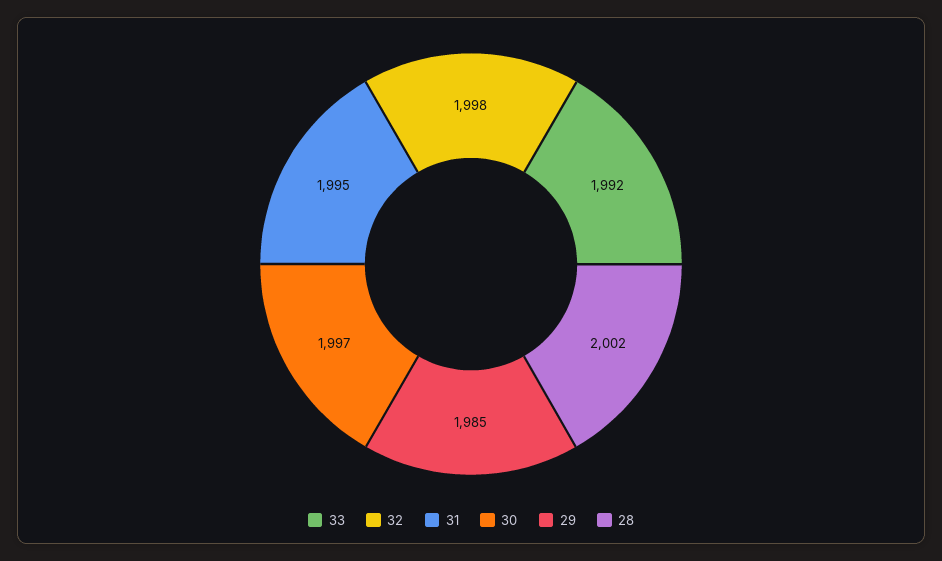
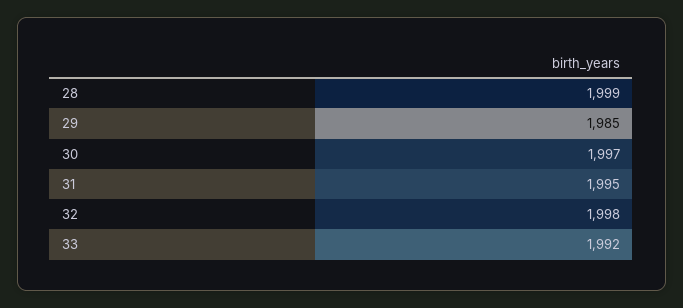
28: 2002 -> 1999

